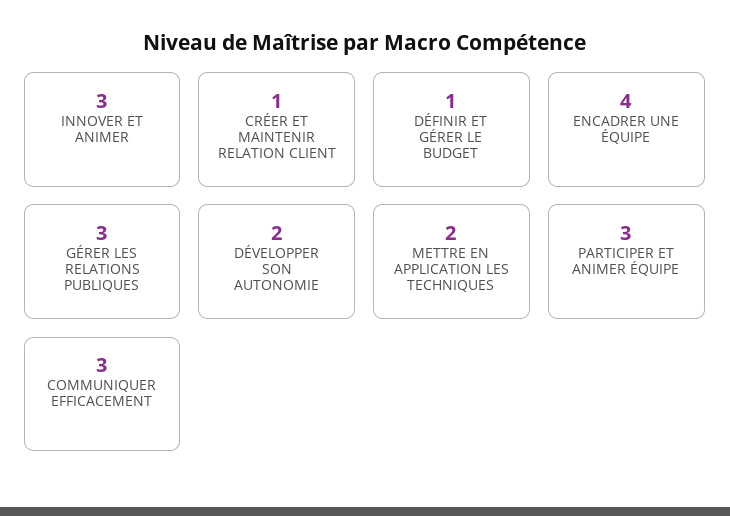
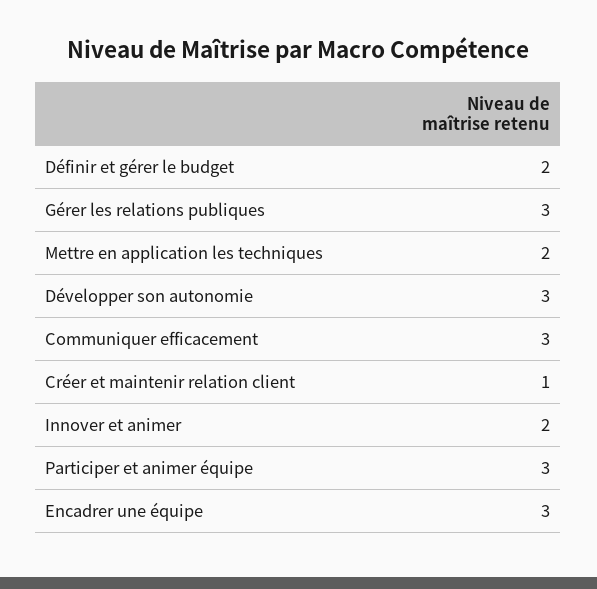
INNOVER ET ANIMER: 3 -> 2
DÉFINIR ET GÉRER LE BUDGET: 1 -> 2
ENCADRER UNE ÉQUIPE: 4 -> 3
DÉVELOPPER SON AUTONOMIE: 2 -> 3

